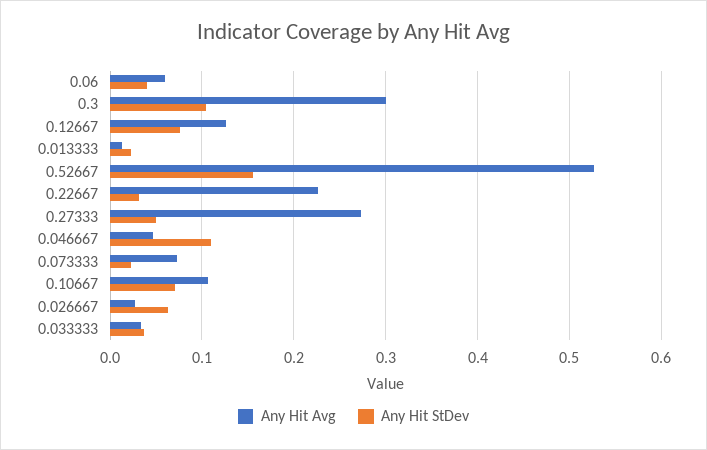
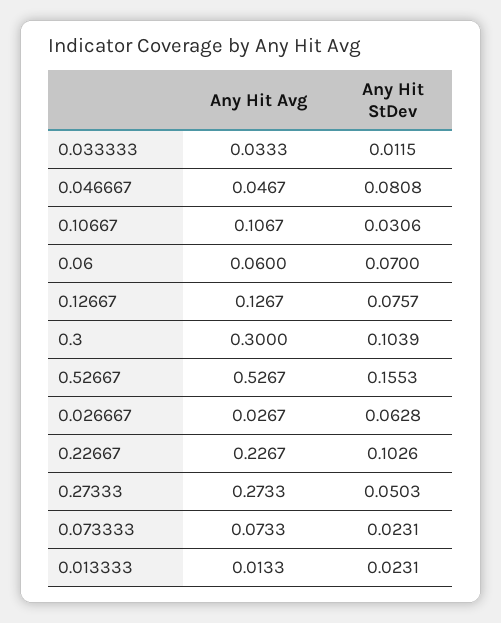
Any Hit StDev, 0.06: 0.04 -> 0.07
Any Hit StDev, 0.22667: 0.03 -> 0.1026
Any Hit StDev, 0.046667: 0.11 -> 0.0808
Any Hit StDev, 0.10667: 0.07 -> 0.0306
Any Hit StDev, 0.033333: 0.04 -> 0.0115

